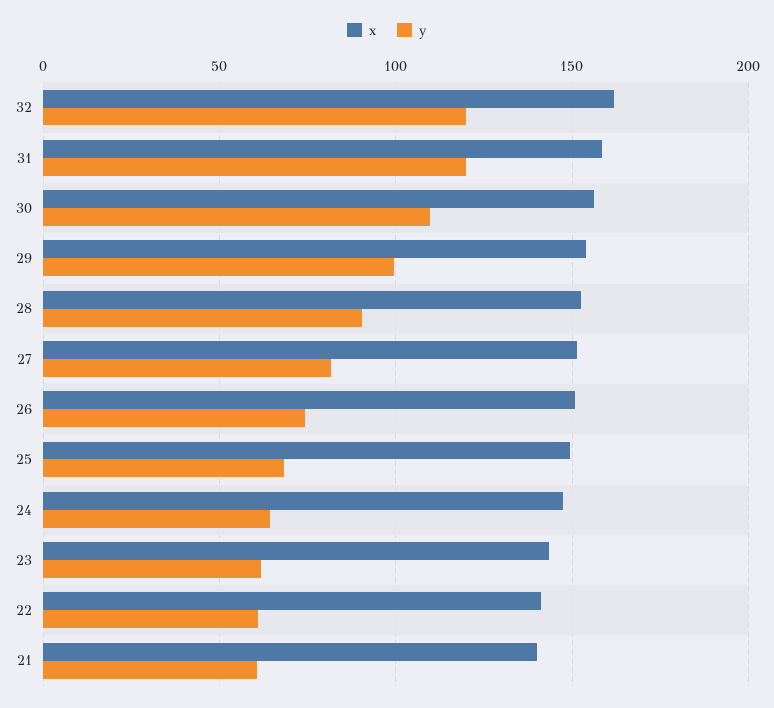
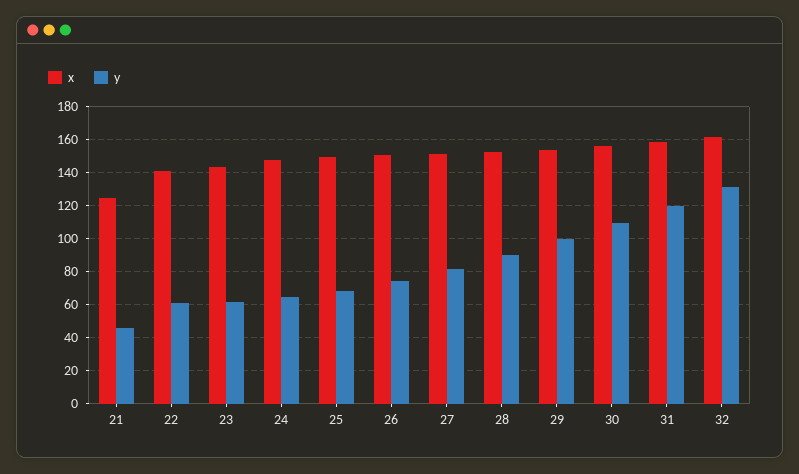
y, 32: 120 -> 130
x, 21: 140 -> 125
y, 21: 60 -> 45

